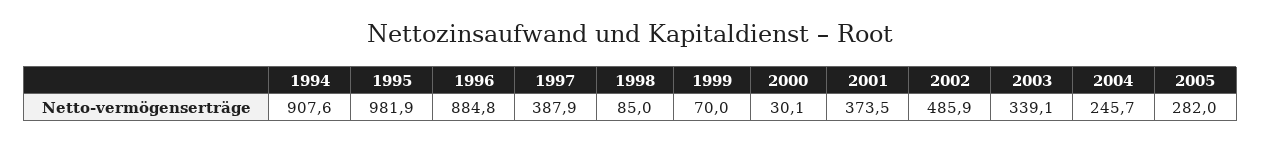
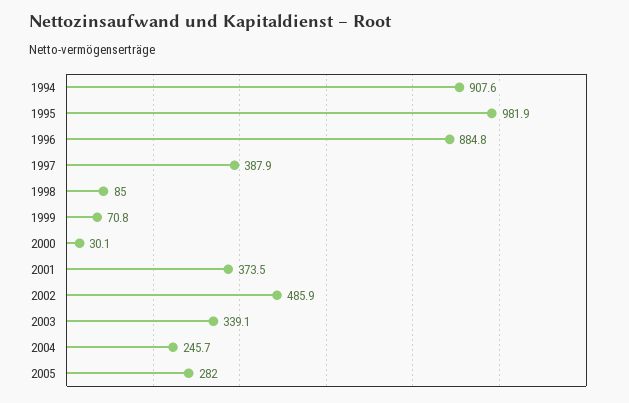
1999: 70 -> 70.8

